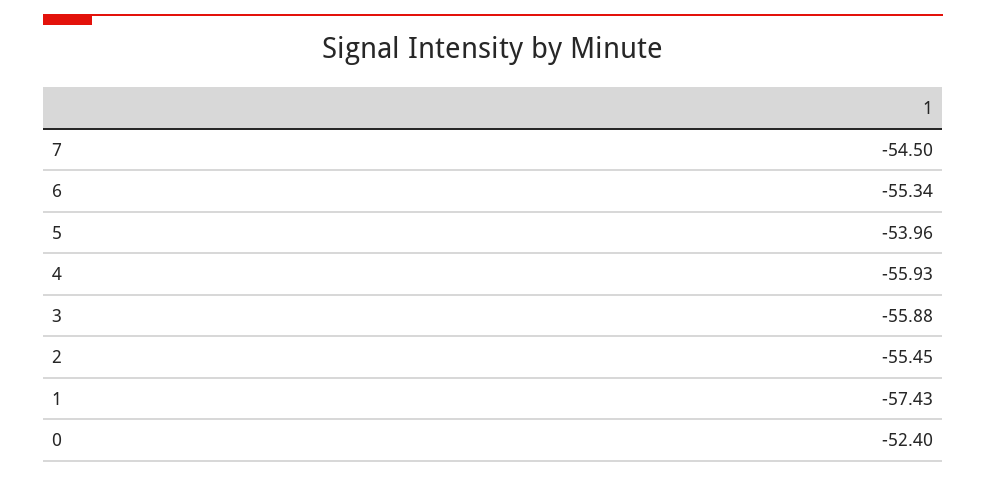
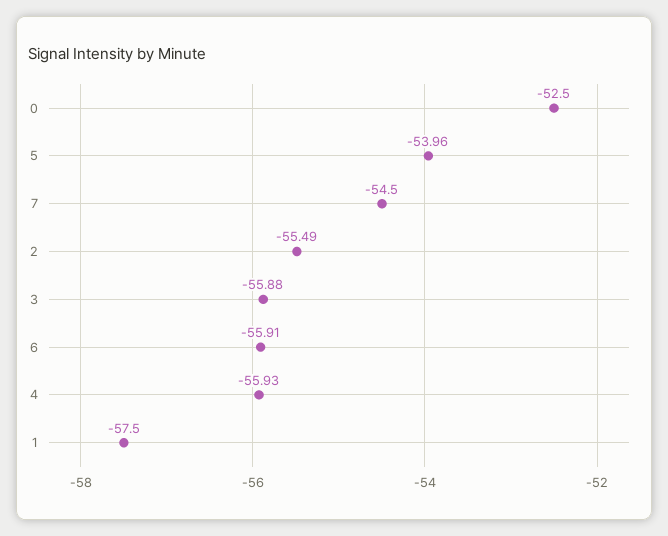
6: -55.34 -> -55.91
2: -55.45 -> -55.49
1: -57.43 -> -57.5
0: -52.4 -> -52.5

